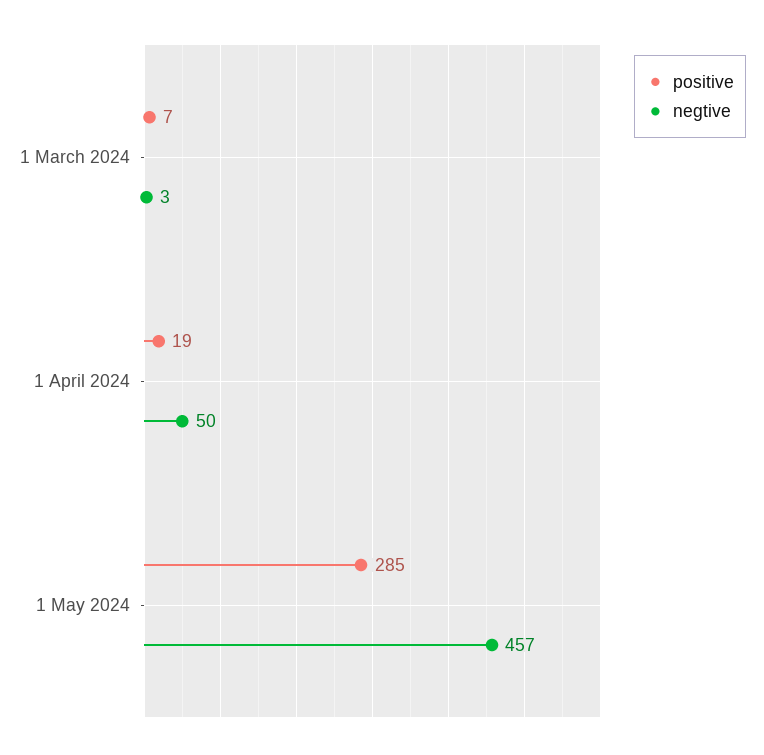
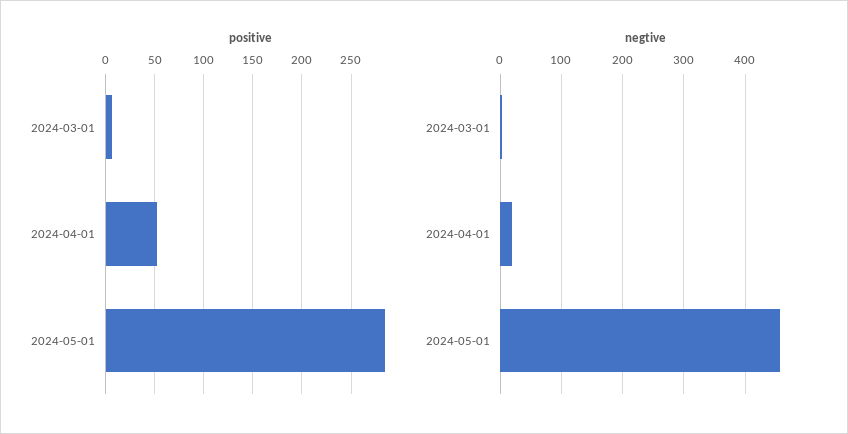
positive, 1 April 2024: 19 -> 50
negtive, 1 April 2024: 50 -> 20

